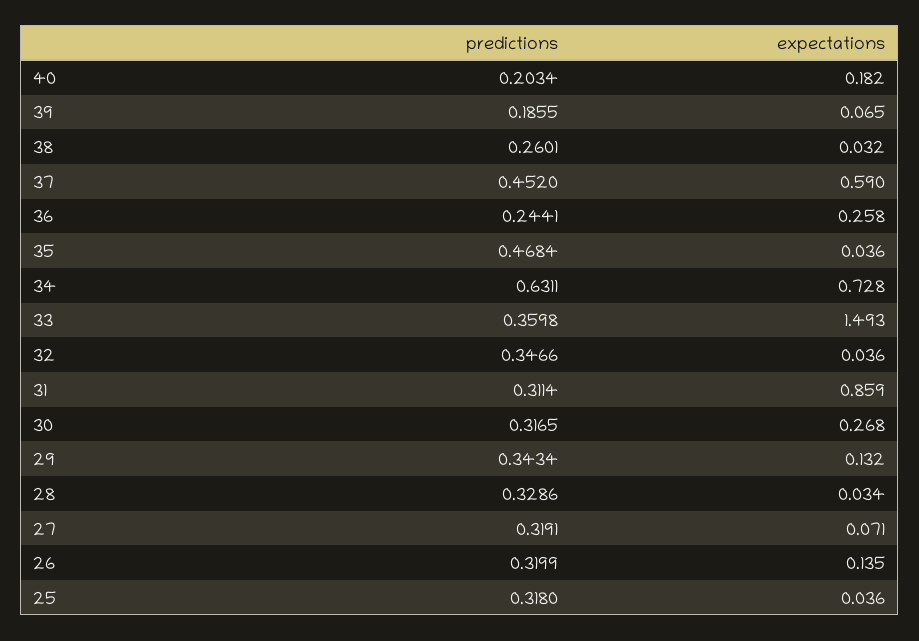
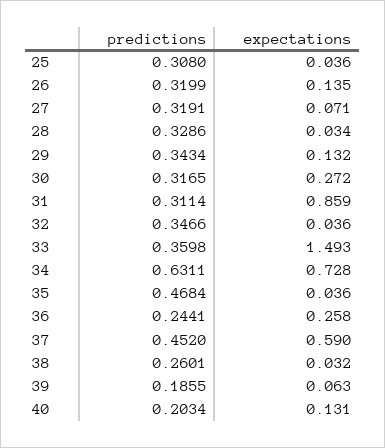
expectations, 40: 0.182 -> 0.131
expectations, 39: 0.065 -> 0.063
expectations, 30: 0.268 -> 0.272
predictions, 25: 0.318 -> 0.308

